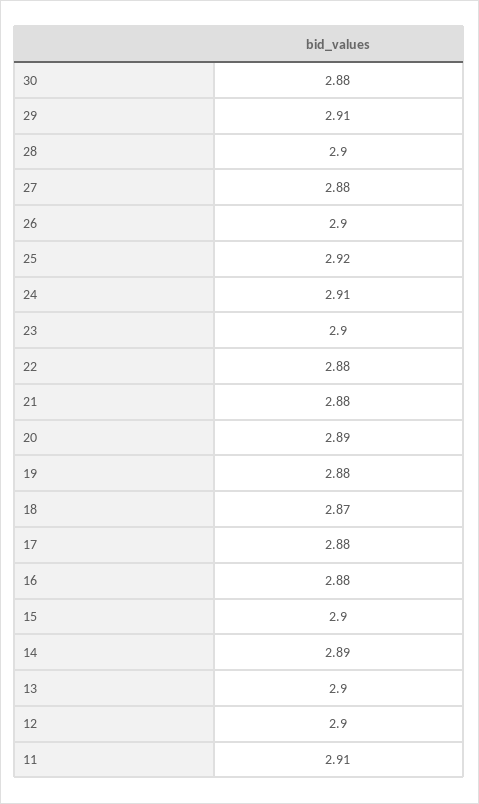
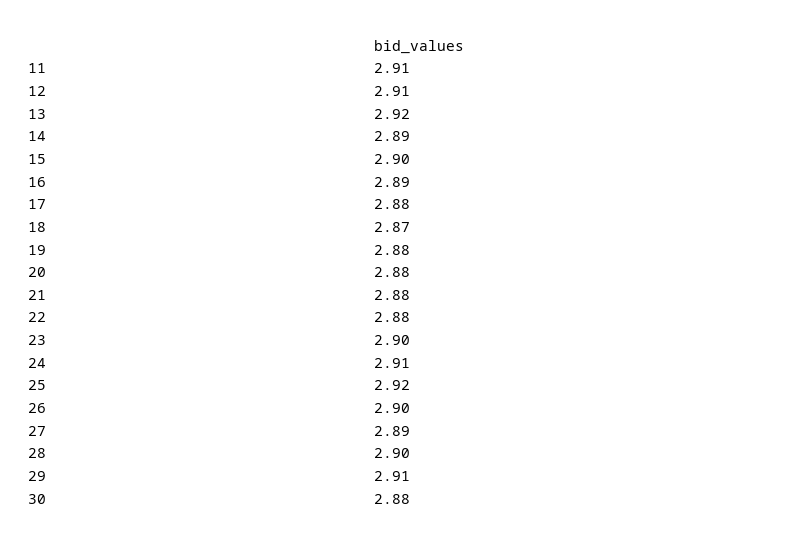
27: 2.88 -> 2.89
20: 2.89 -> 2.88
16: 2.88 -> 2.89
13: 2.9 -> 2.92
12: 2.9 -> 2.91

